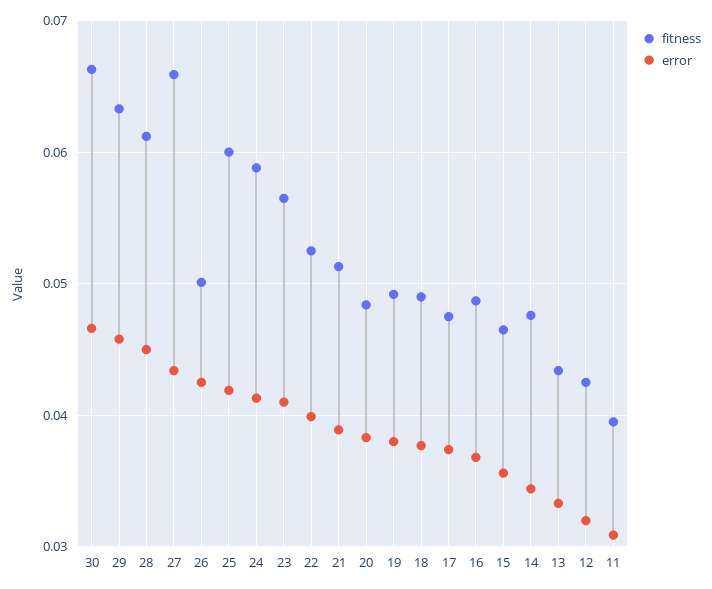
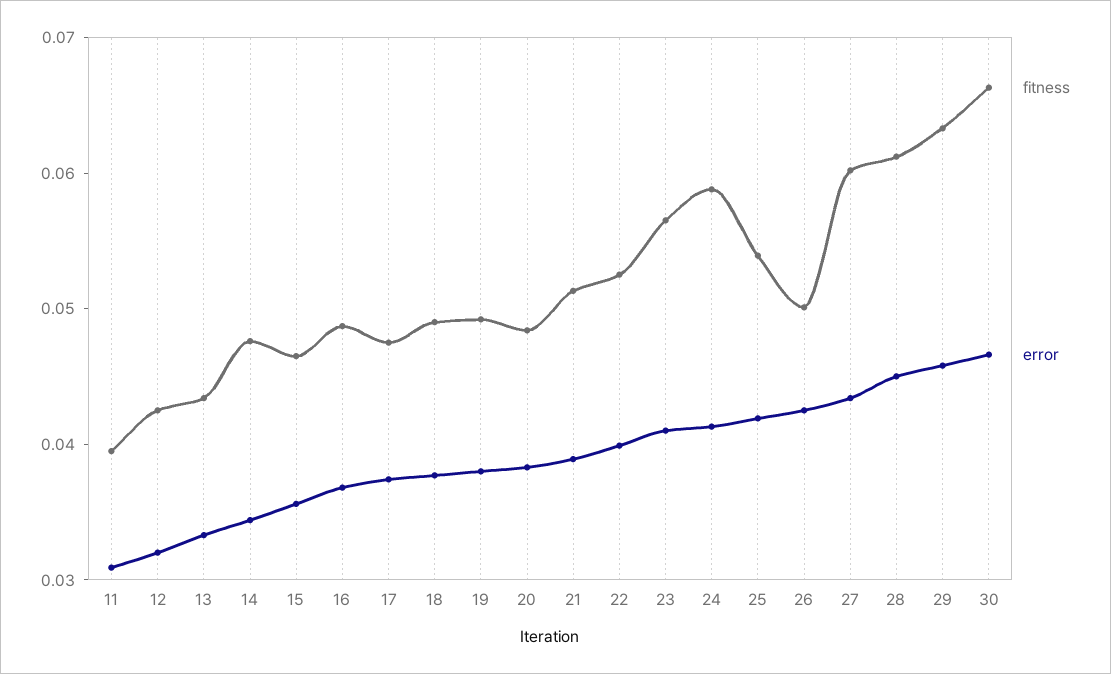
fitness, 27: 0.066 -> 0.06
fitness, 25: 0.06 -> 0.054

